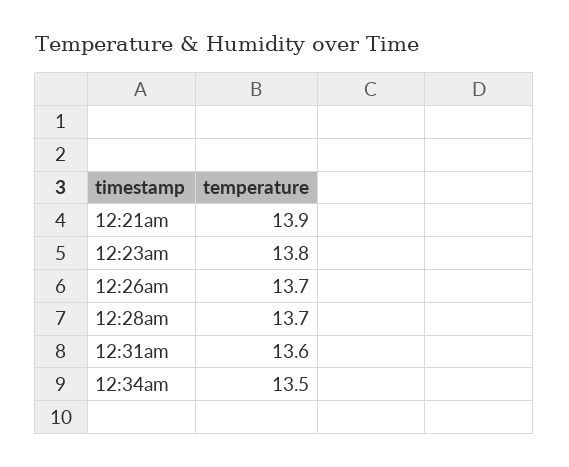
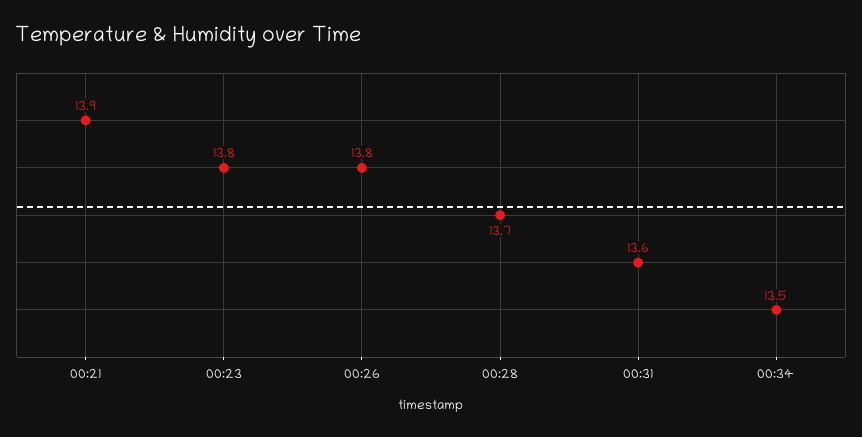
12:26am: 13.7 -> 13.8

